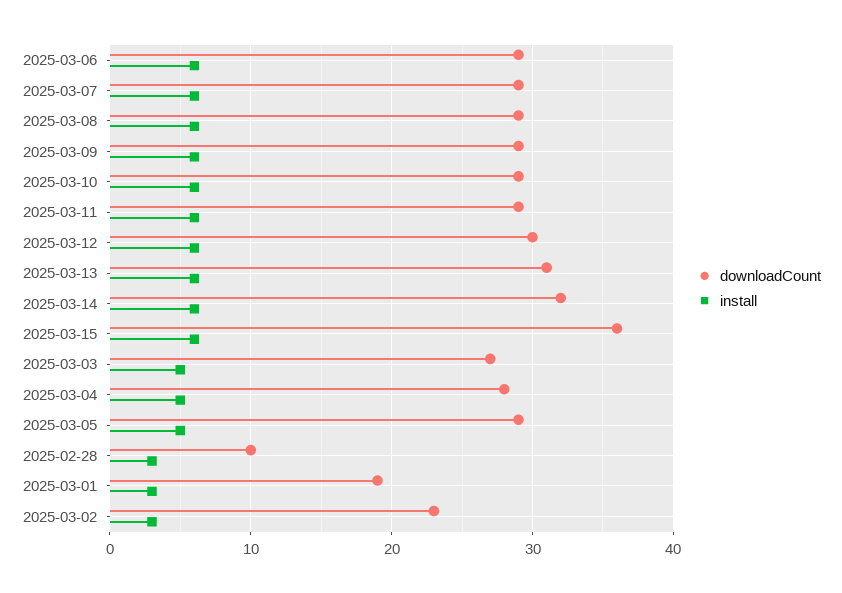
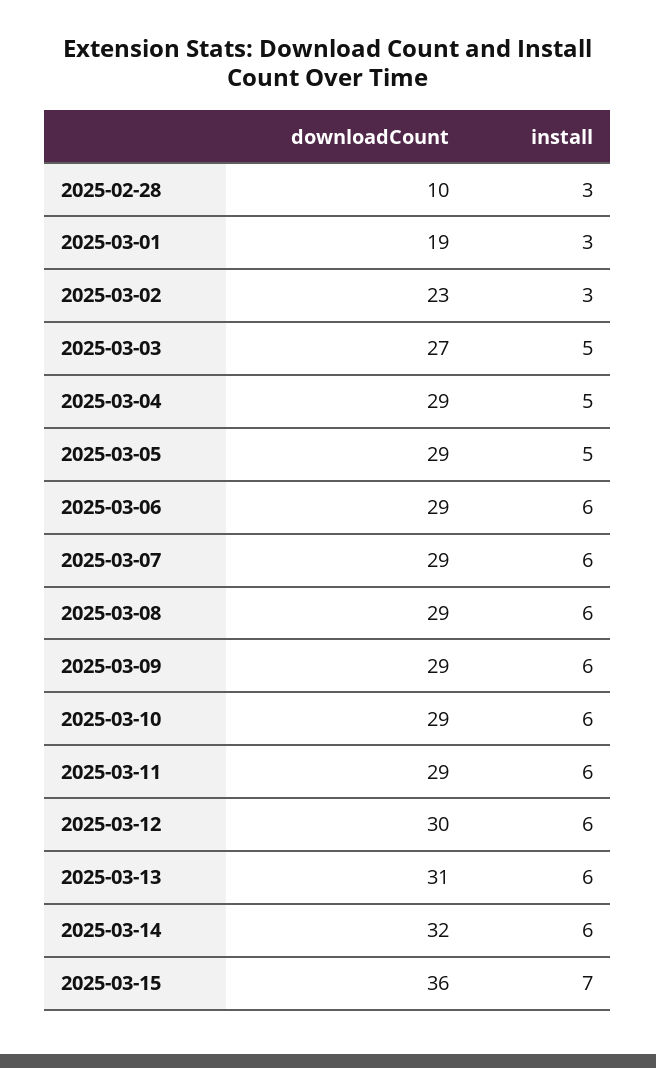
install, 2025-03-15: 6 -> 7
downloadCount, 2025-03-04: 28 -> 29

